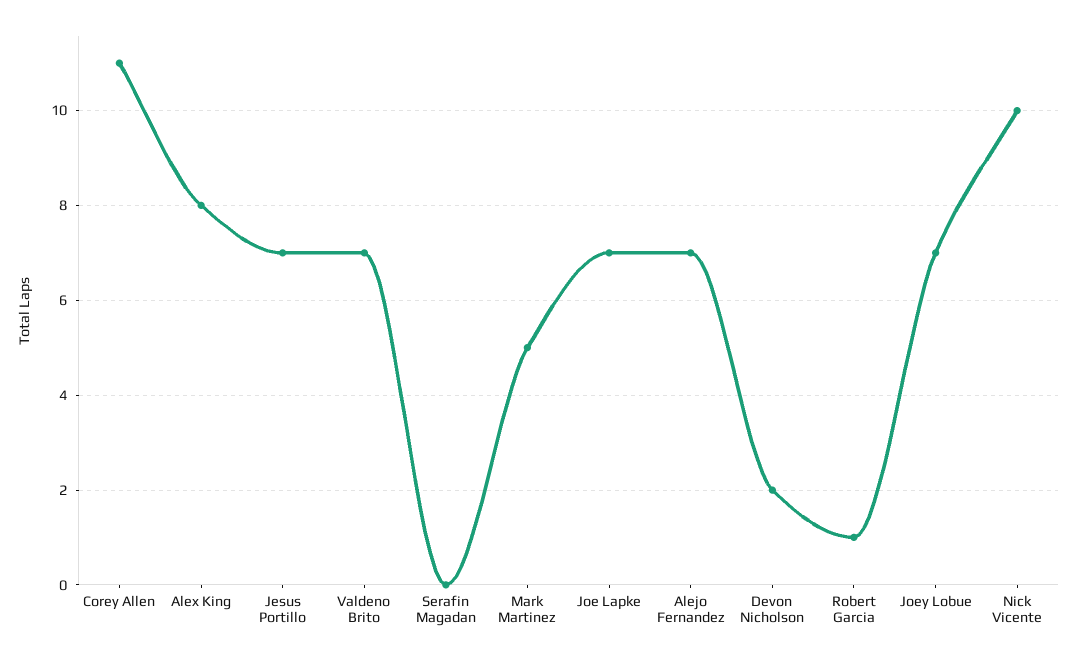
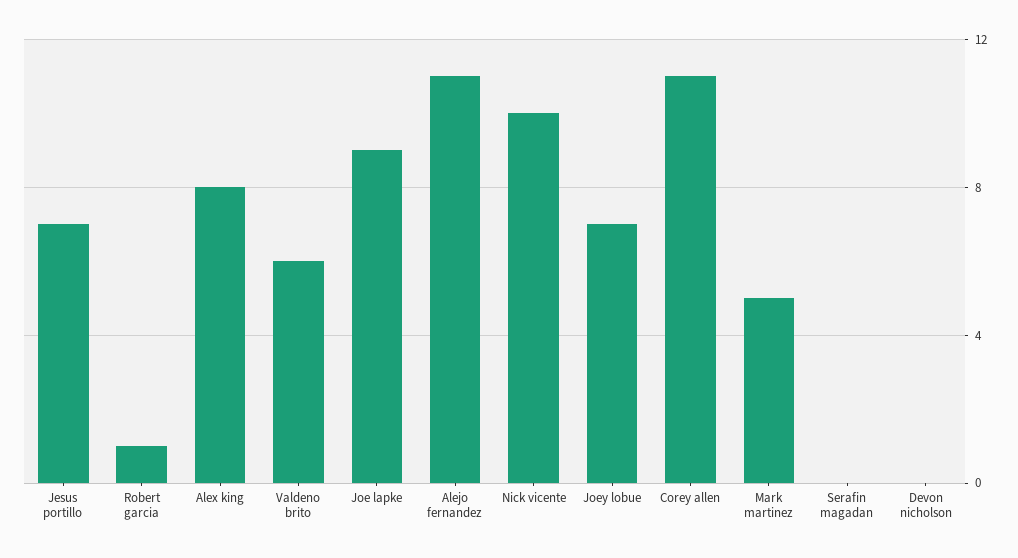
Valdeno Brito: 7 -> 6
Joe Lapke: 7 -> 9
Alejo Fernandez: 7 -> 11
Devon Nicholson: 2 -> 0

